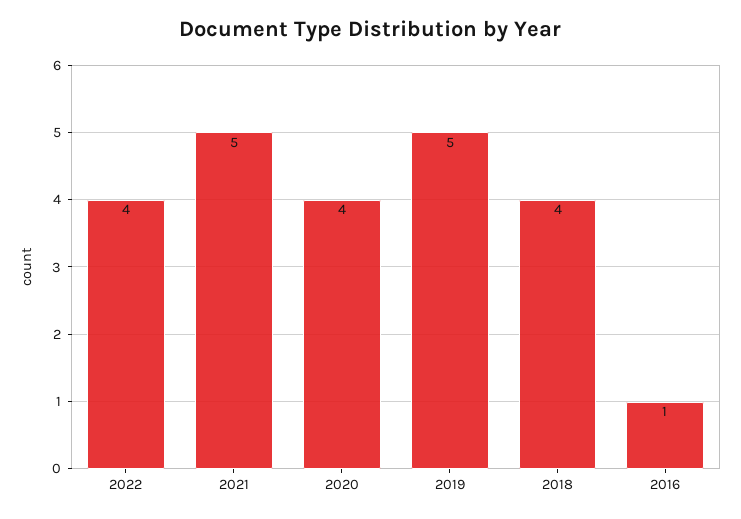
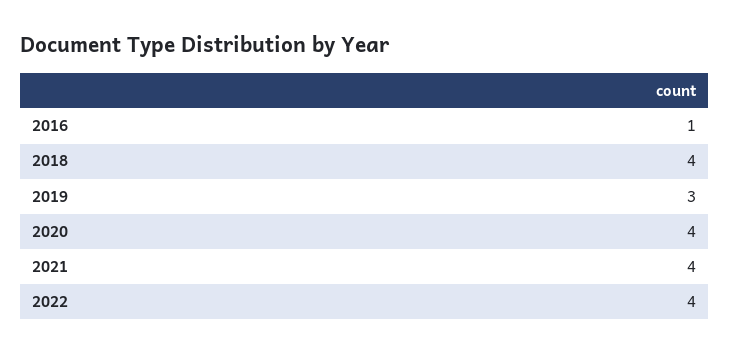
2021: 5 -> 4
2019: 5 -> 3

